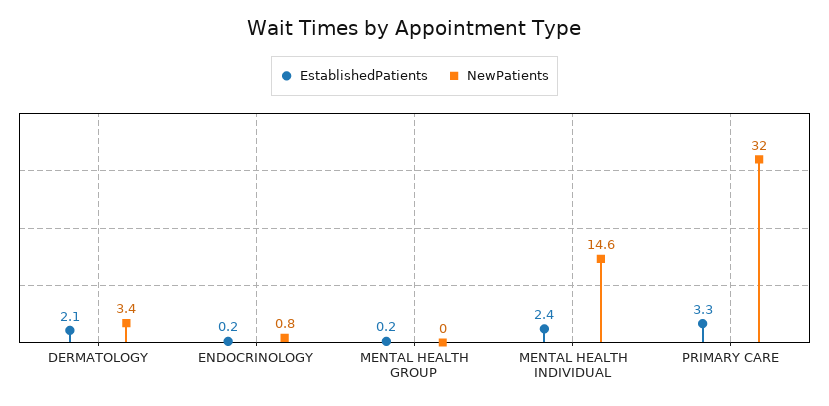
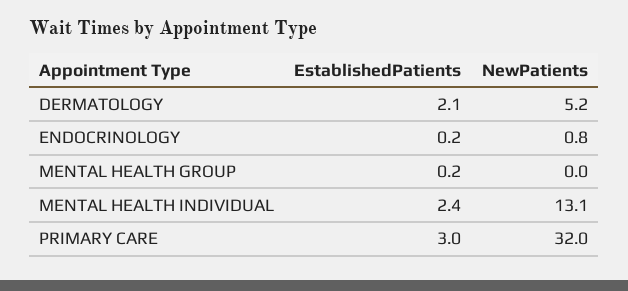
NewPatients, DERMATOLOGY: 3.4 -> 5.2
NewPatients, MENTAL HEALTH INDIVIDUAL: 14.6 -> 13.1
EstablishedPatients, PRIMARY CARE: 3.3 -> 3

